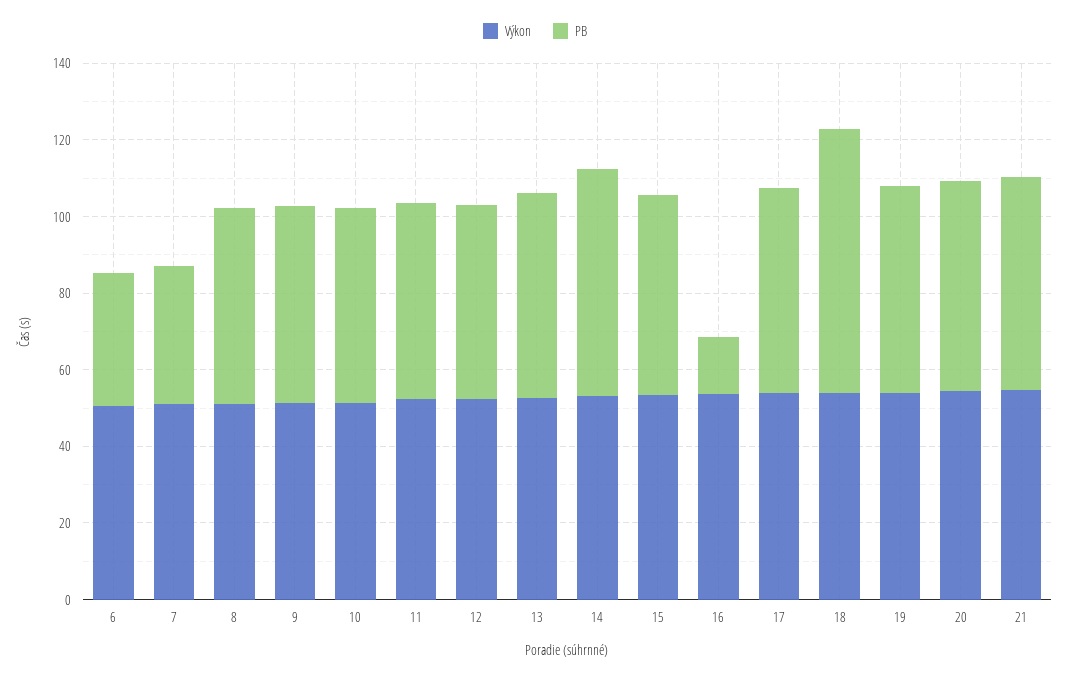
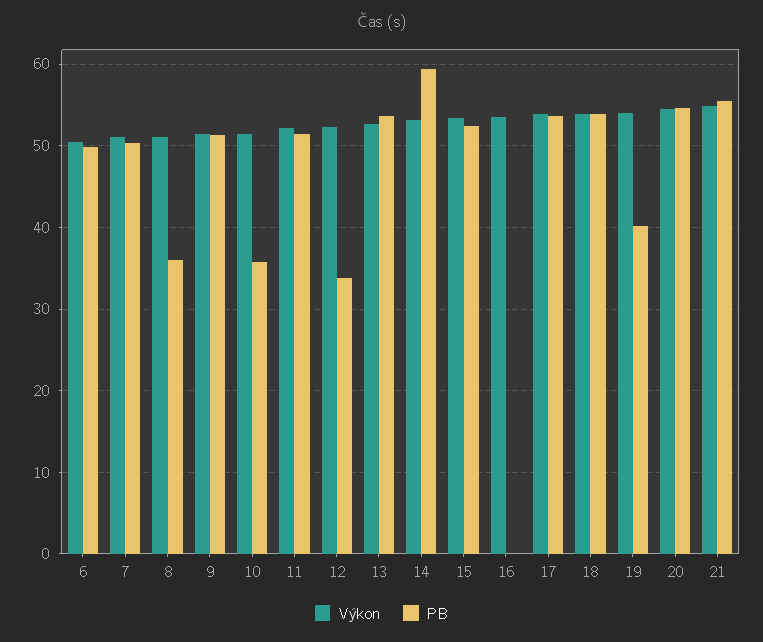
PB, 6: 35 -> 50
PB, 7: 35 -> 50
PB, 8: 50 -> 36
PB, 10: 50 -> 36
PB, 12: 50 -> 34
PB, 16: 15 -> 0
PB, 18: 70 -> 54
PB, 19: 55 -> 40

